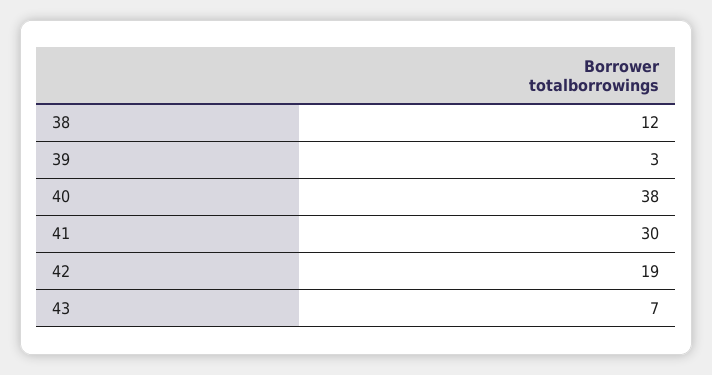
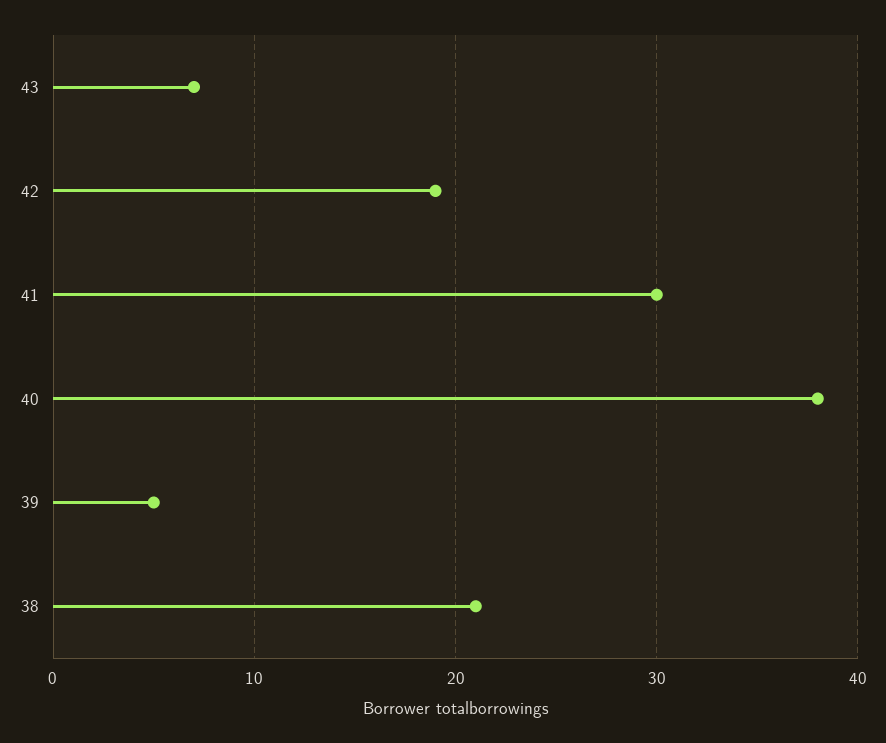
38: 12 -> 21
39: 3 -> 5

